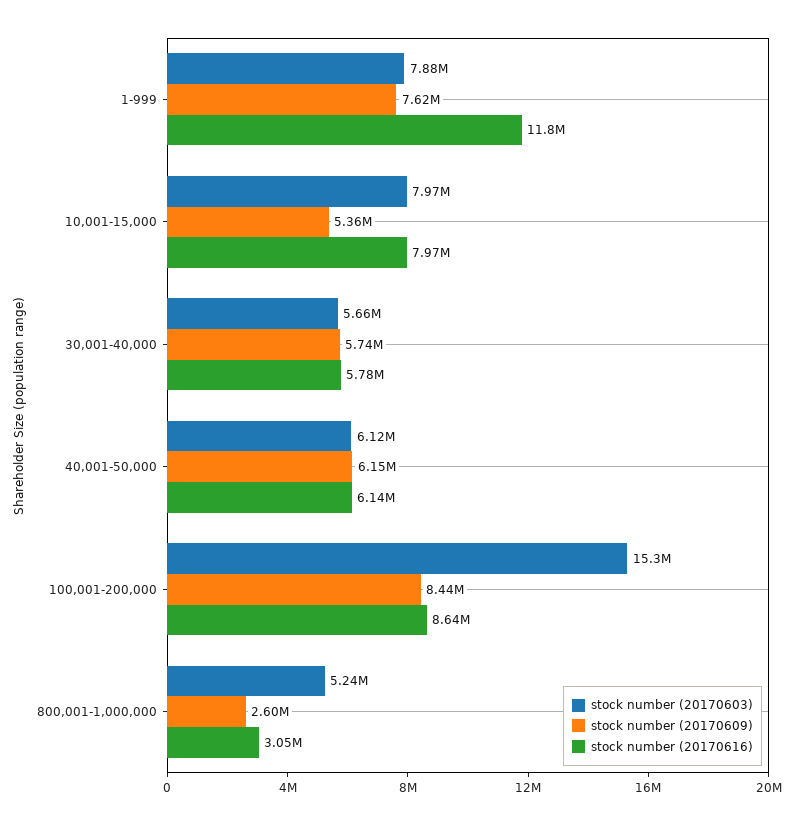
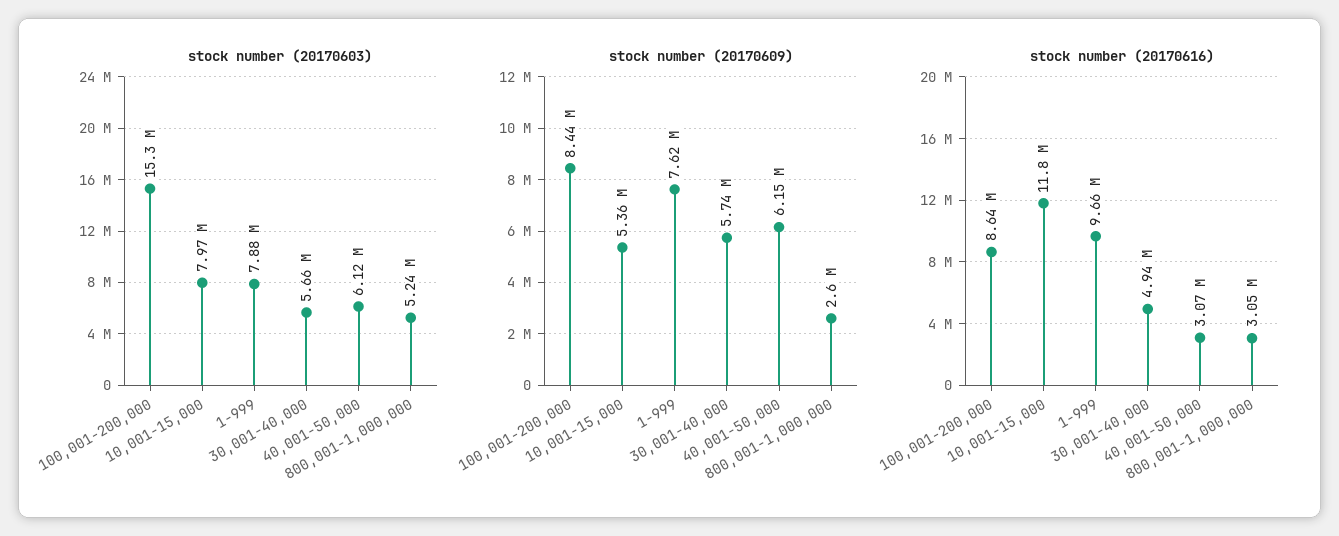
stock number (20170616), 1-999: 11800000 -> 9660000
stock number (20170616), 10,001-15,000: 7970000 -> 11800000
stock number (20170616), 30,001-40,000: 5780000 -> 4940000
stock number (20170616), 40,001-50,000: 6140000 -> 3070000

